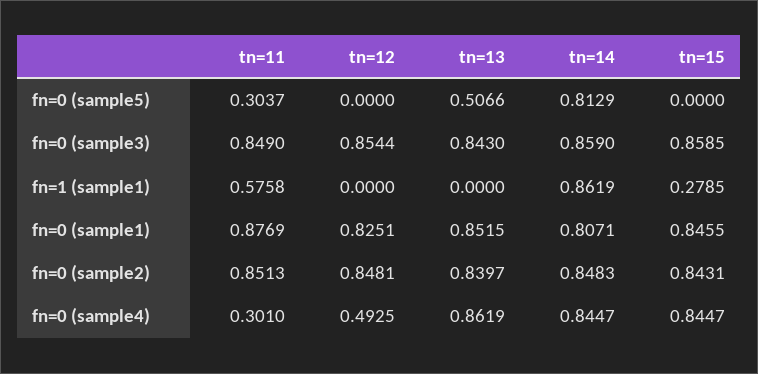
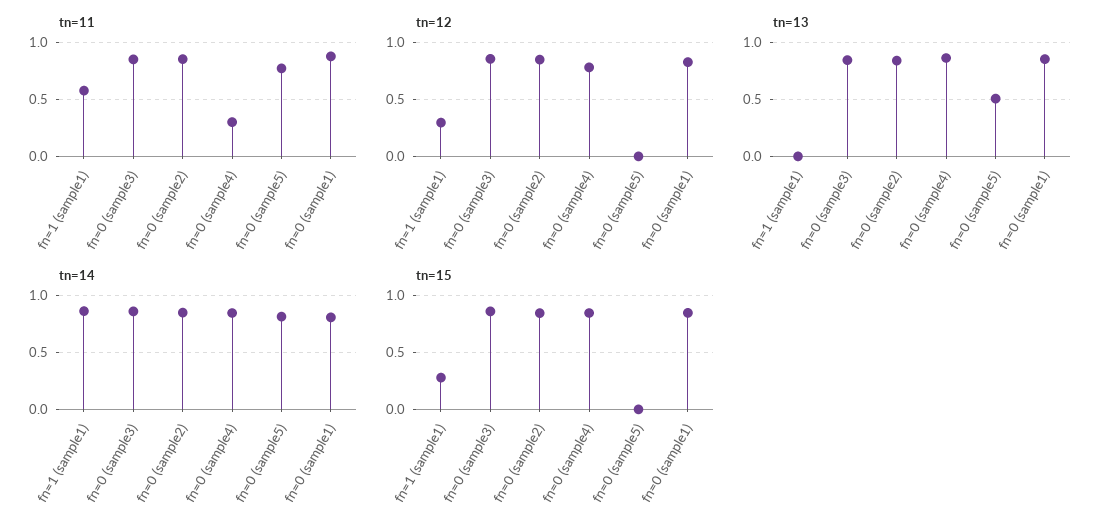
tn=11, fn=0 (sample5): 0.3037 -> 0.8
tn=12, fn=1 (sample1): 0 -> 0.3
tn=12, fn=0 (sample4): 0.4925 -> 0.8

